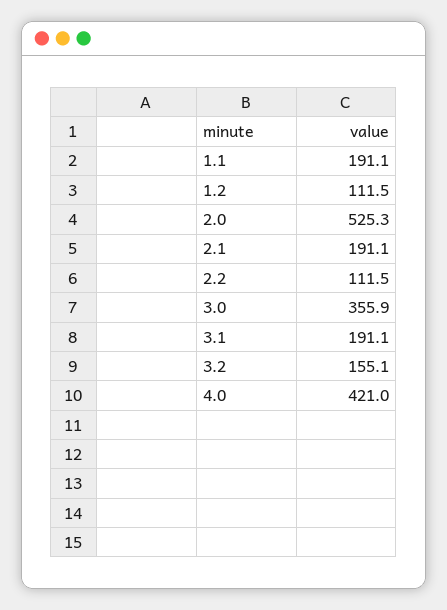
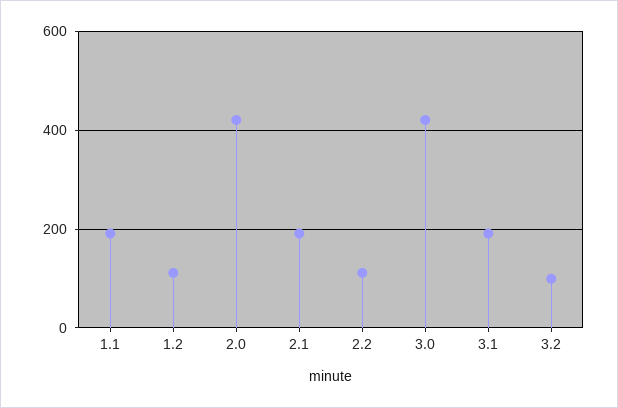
2.0: 525.3 -> 420
3.0: 355.9 -> 420
3.2: 155.1 -> 100
4.0: 421 -> none

